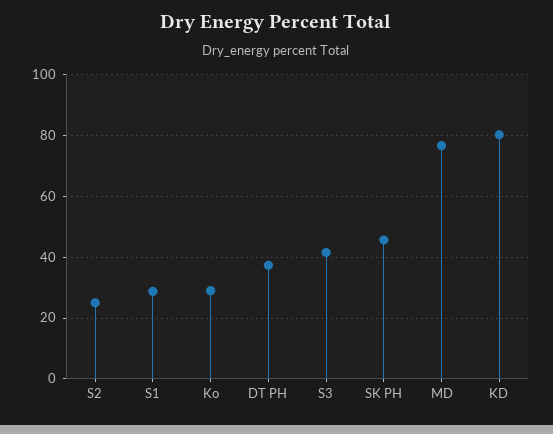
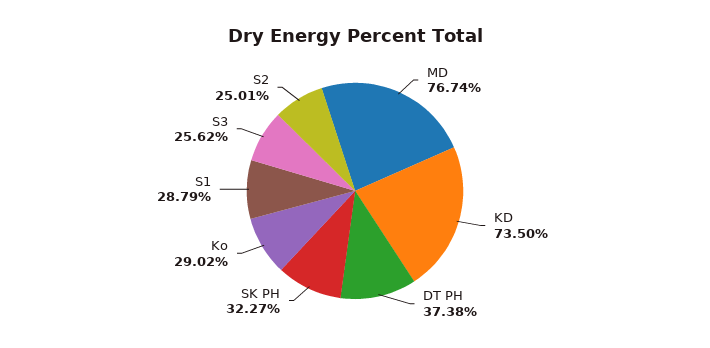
S3: 42 -> 25.62
SK PH: 46 -> 32.27
KD: 80 -> 73.5

